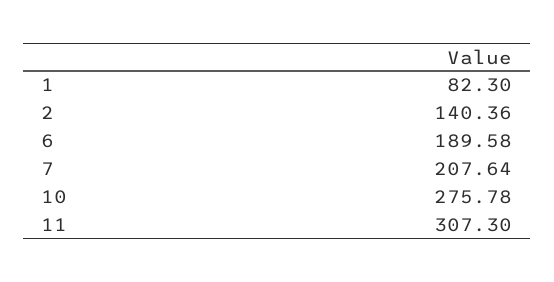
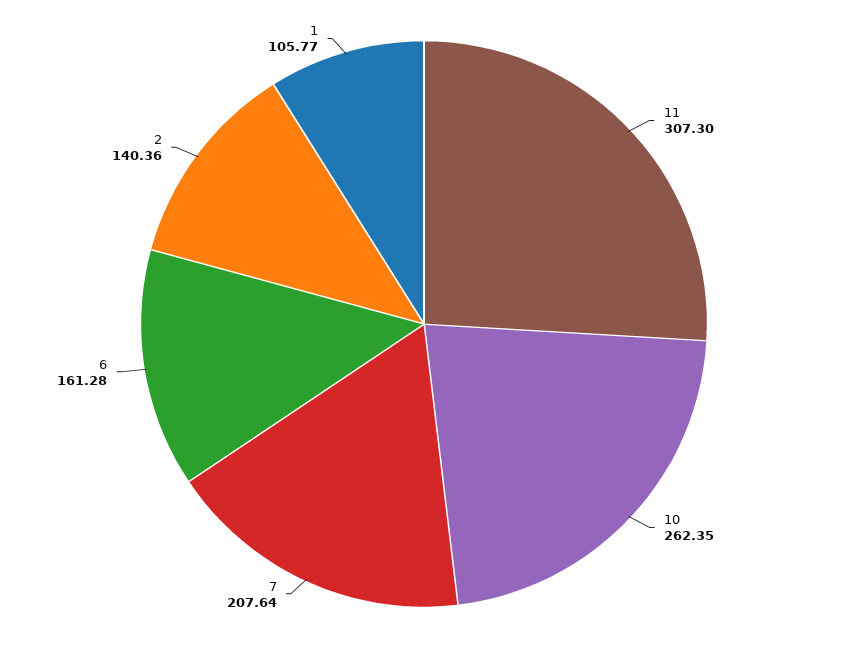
1: 82.3 -> 105.77
6: 189.58 -> 161.28
10: 275.78 -> 262.35

